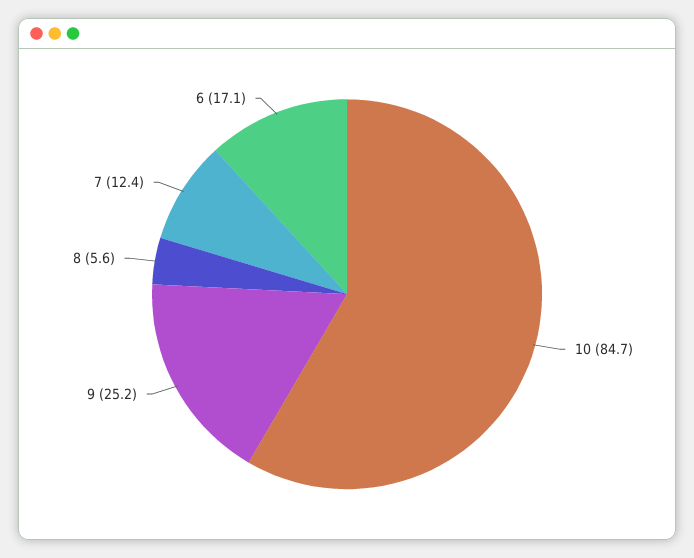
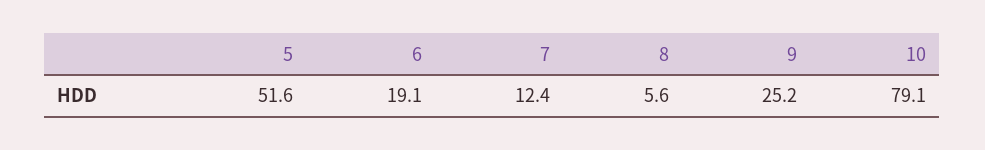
10: 84.7 -> 79.1
6: 17.1 -> 19.1
5: none -> 51.6

